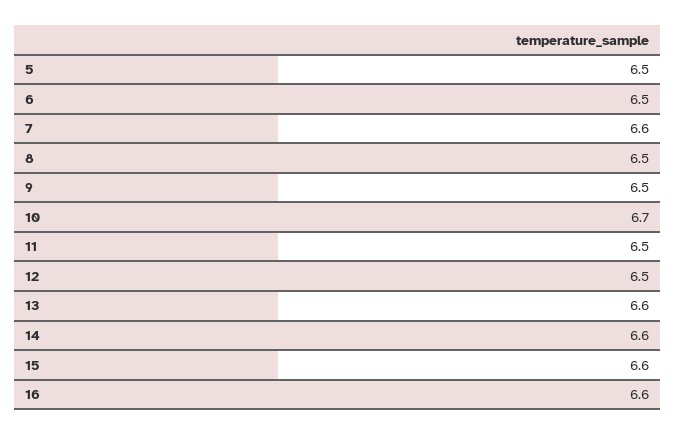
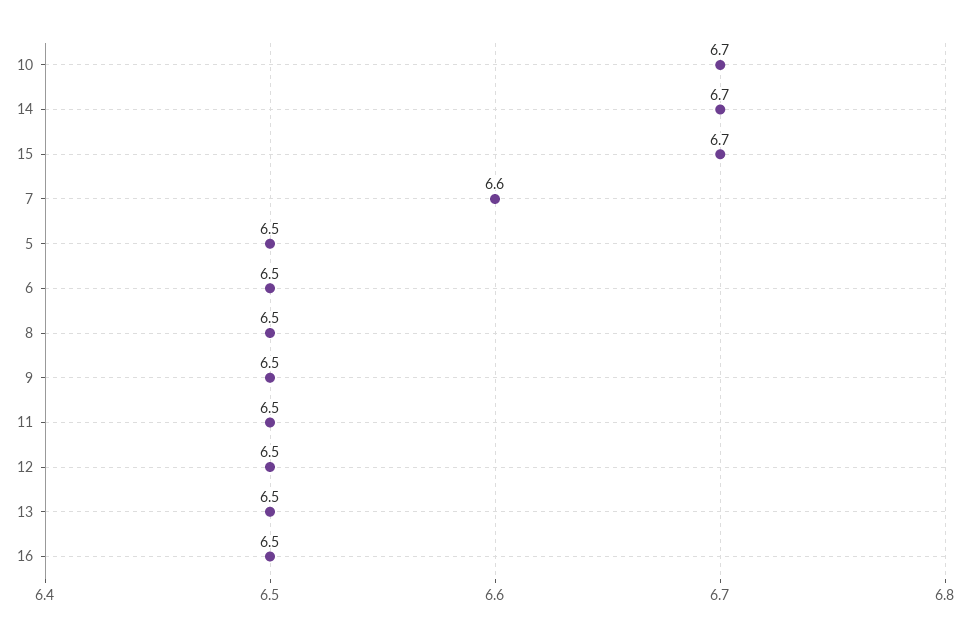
13: 6.6 -> 6.5
14: 6.6 -> 6.7
15: 6.6 -> 6.7
16: 6.6 -> 6.5

